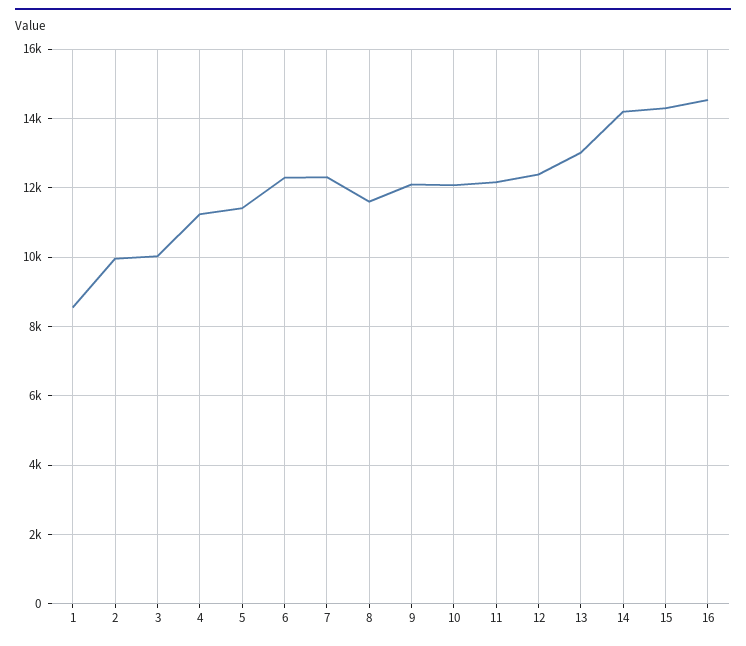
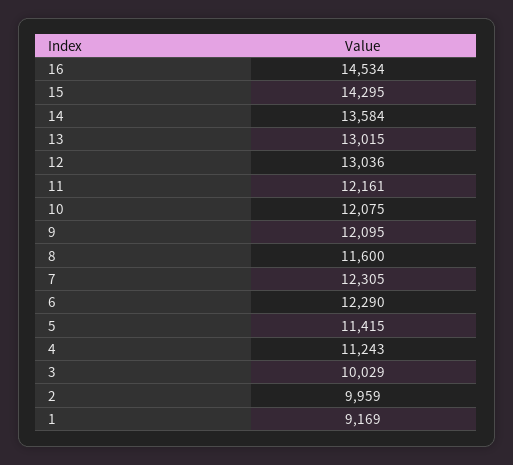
1: 8600 -> 9169
12: 12400 -> 13036
14: 14200 -> 13584

